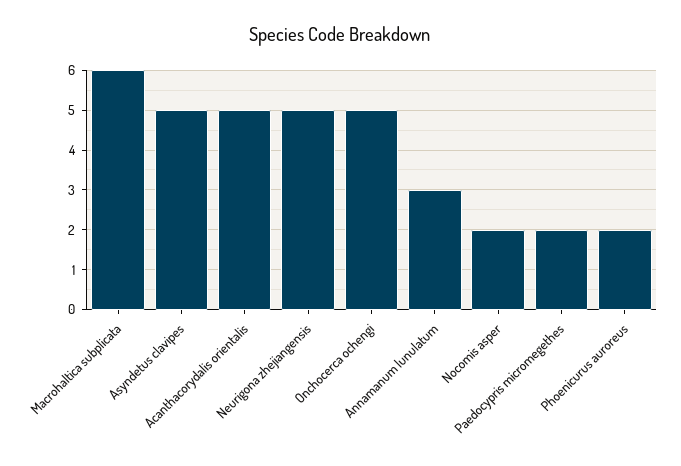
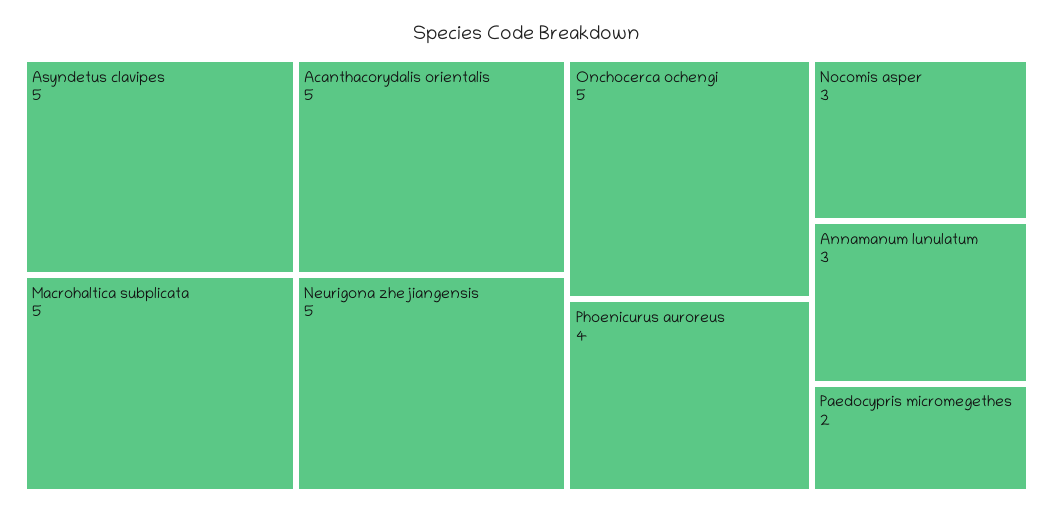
Macrohaltica subplicata: 6 -> 5
Nocomis asper: 2 -> 3
Phoenicurus auroreus: 2 -> 4

